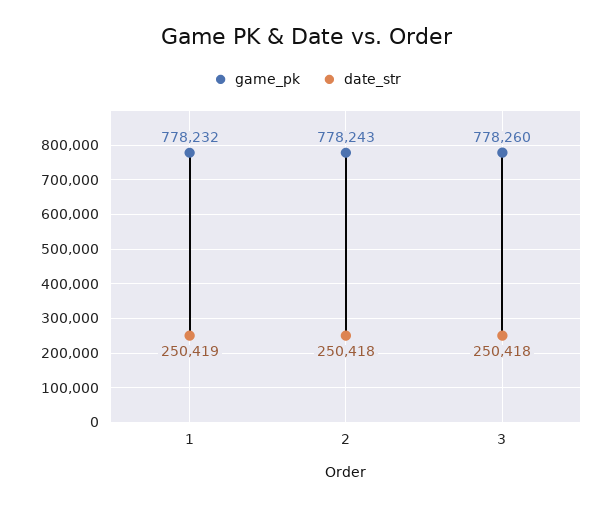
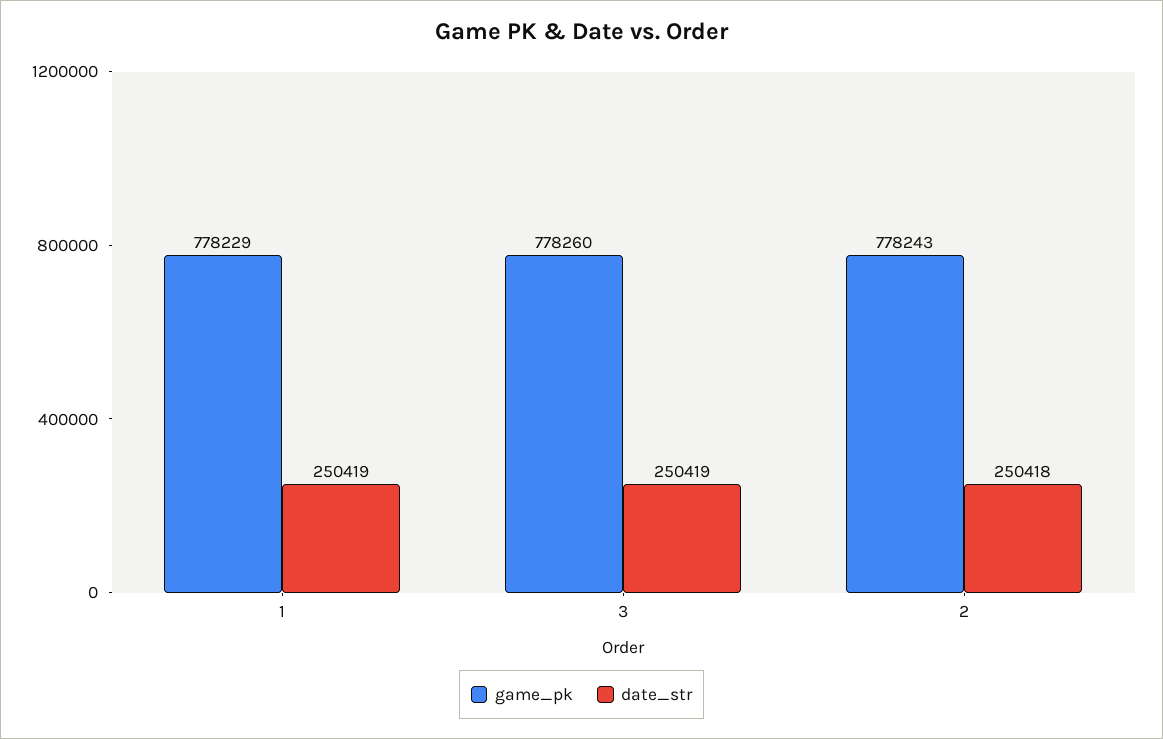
game_pk, 1: 778232 -> 778229
date_str, 3: 250418 -> 250419

